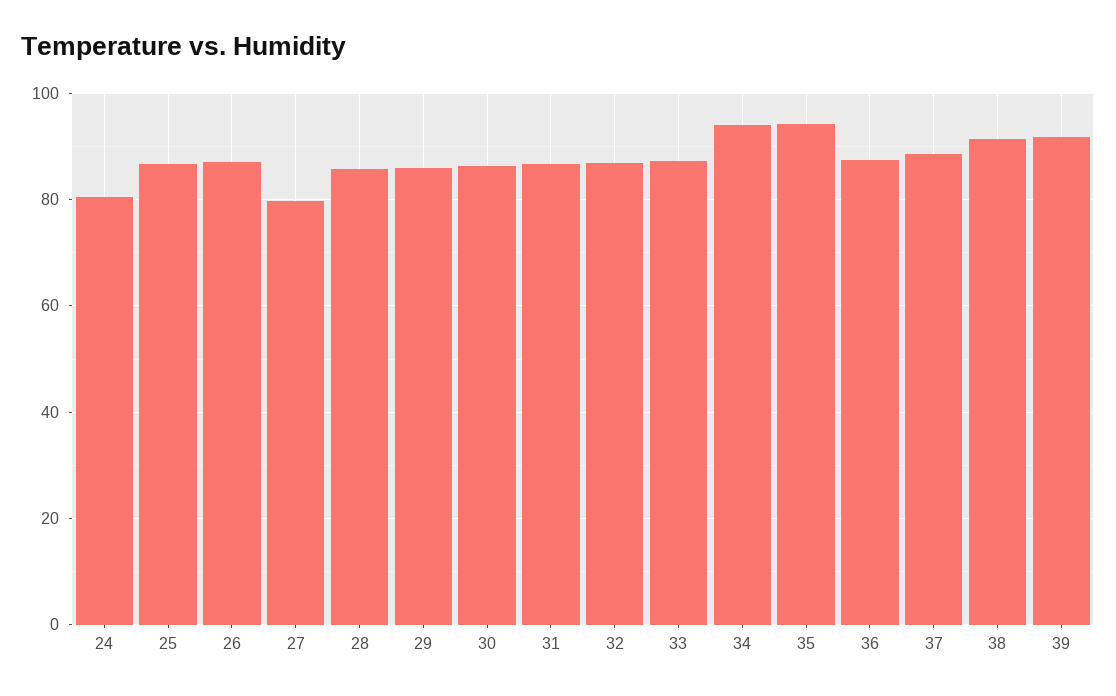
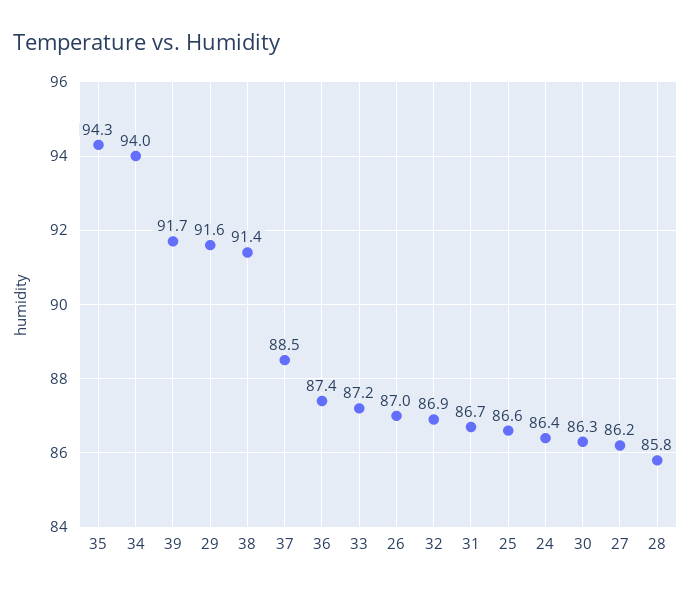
24: 80 -> 86.4
27: 80 -> 86.2
29: 86 -> 91.6

